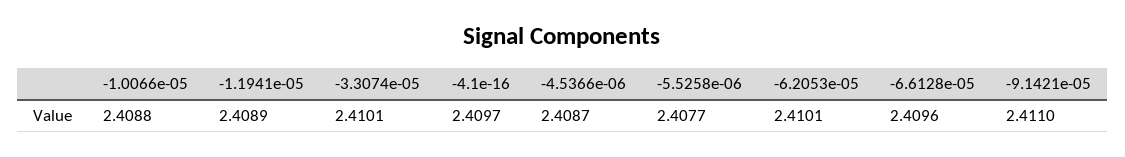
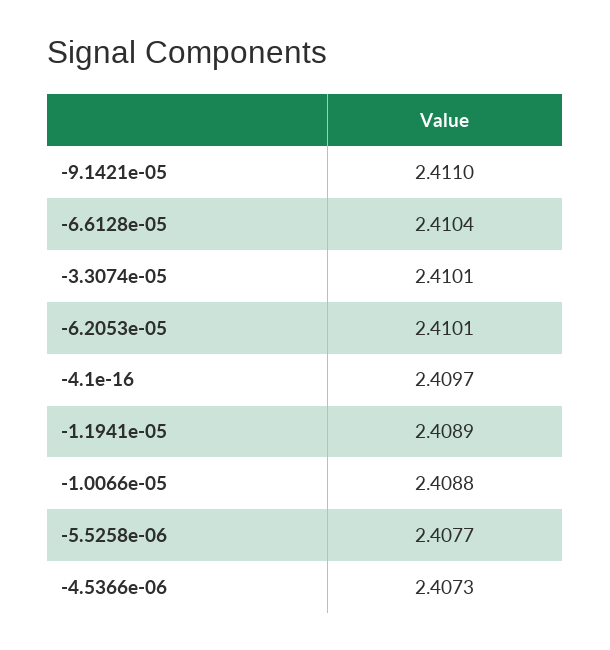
-4.5366e-06: 2.4087 -> 2.4073
-6.6128e-05: 2.4096 -> 2.4104

